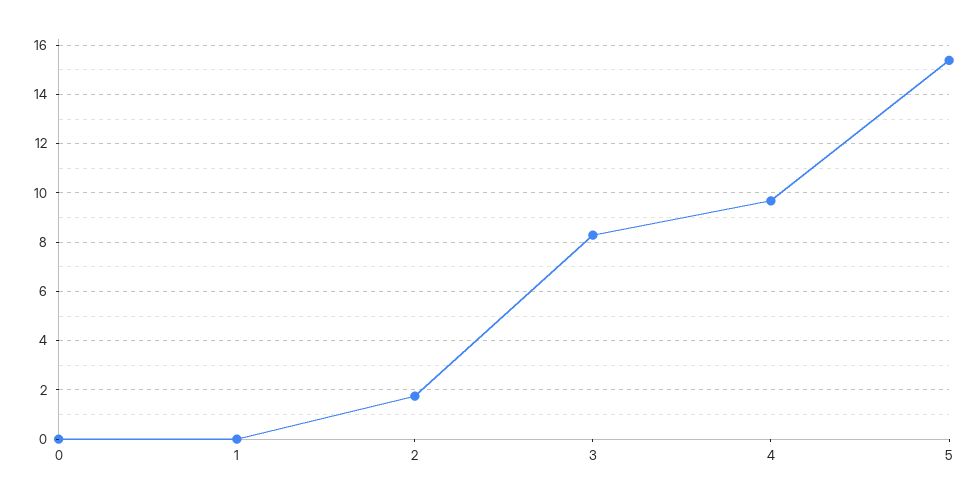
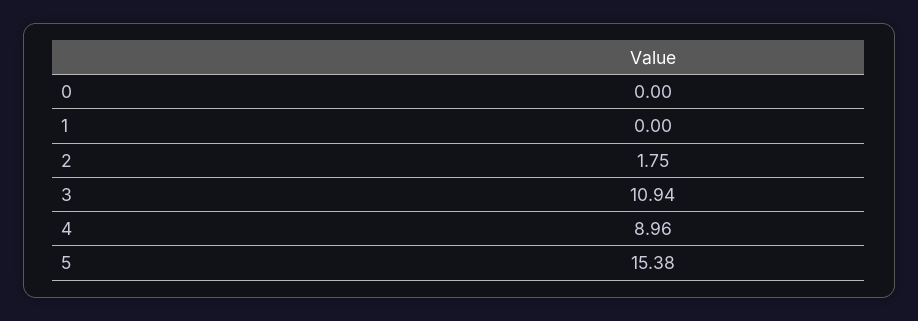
3: 8.25 -> 10.94
4: 9.75 -> 8.96

